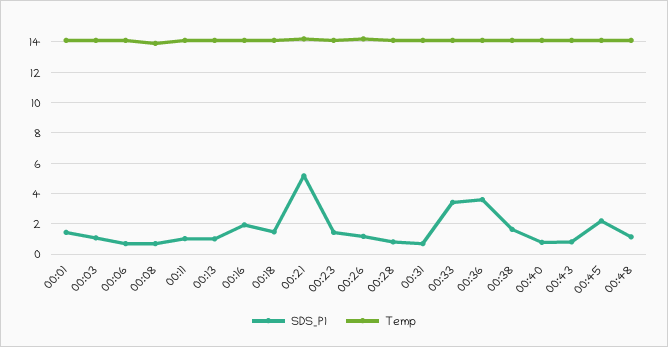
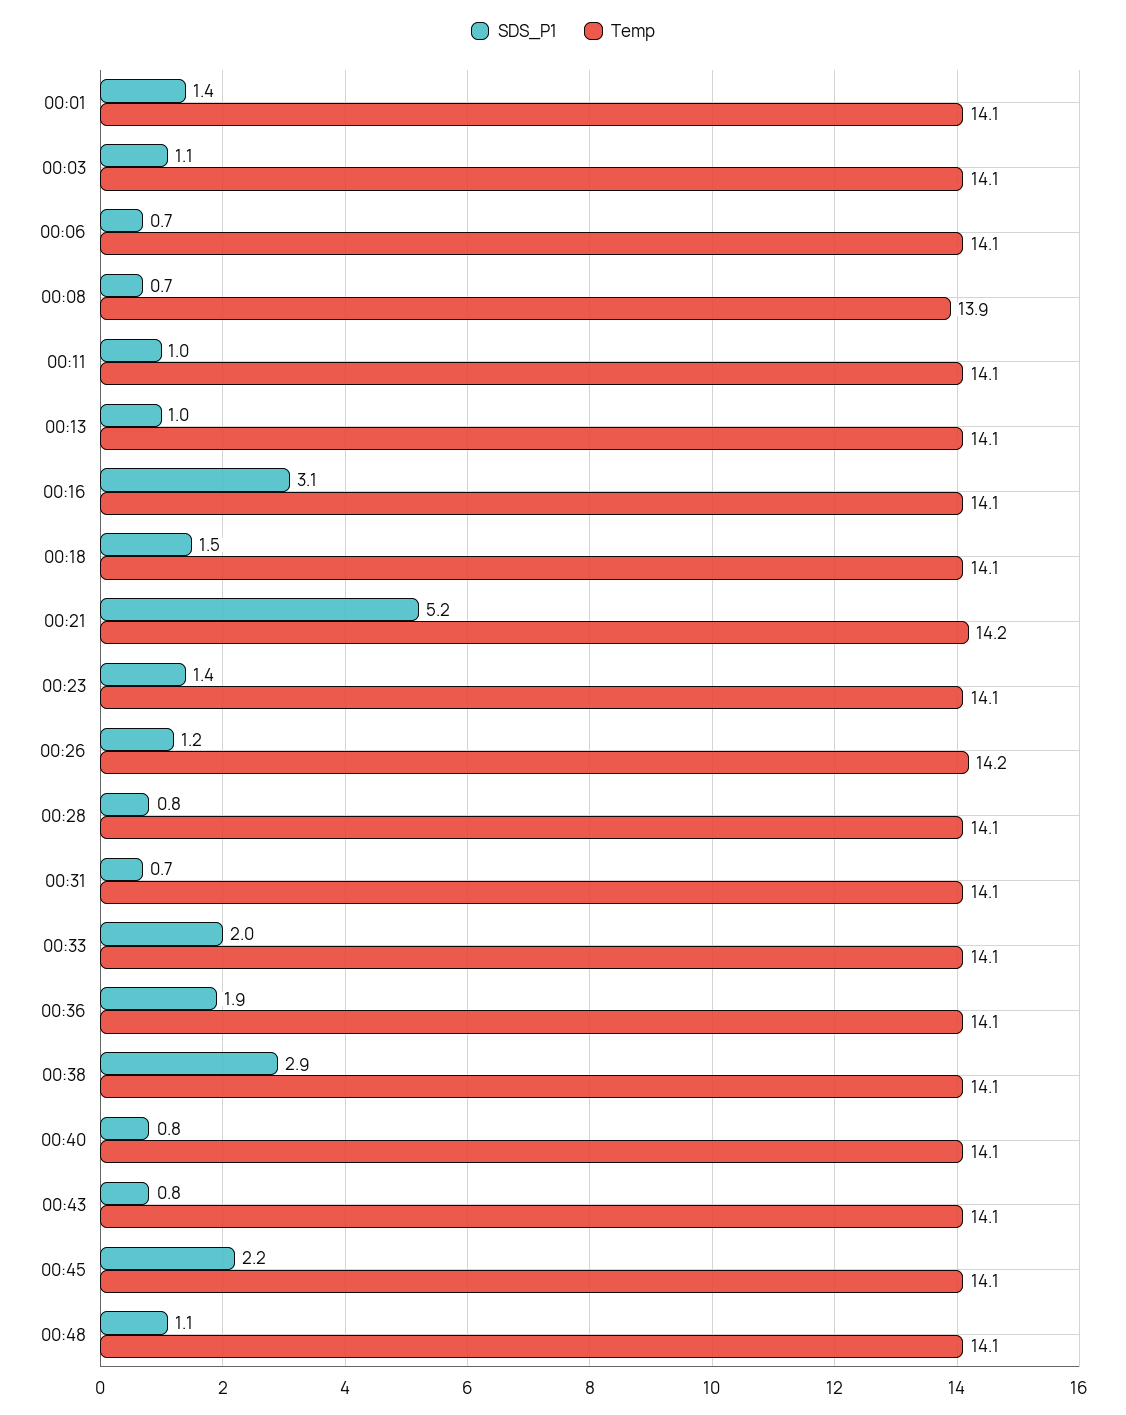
SDS_P1, 00:16: 2 -> 3.1
SDS_P1, 00:33: 3.5 -> 2
SDS_P1, 00:36: 3.5 -> 1.9
SDS_P1, 00:38: 1.5 -> 2.9

